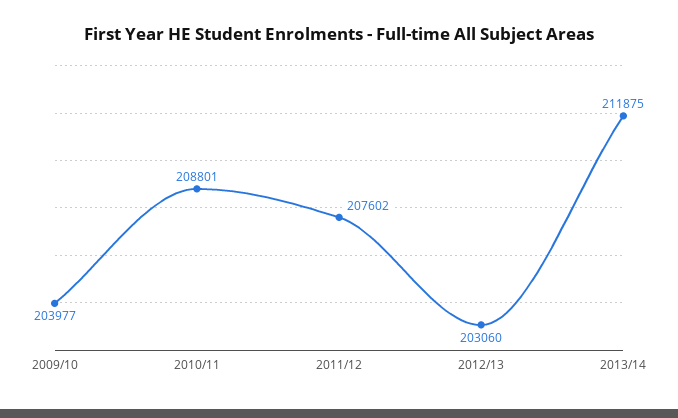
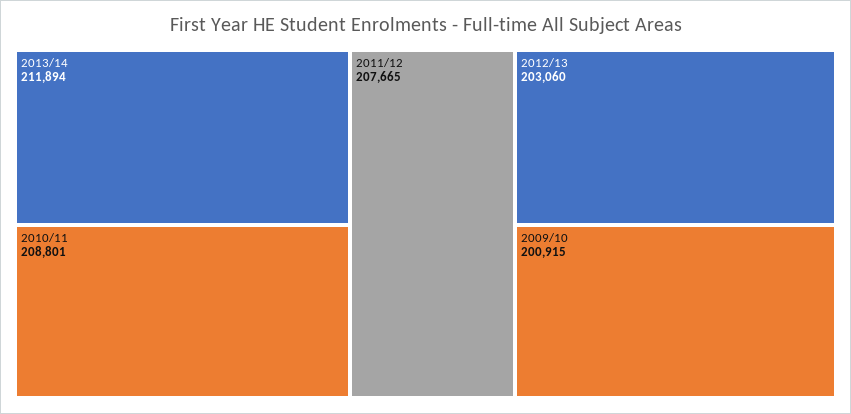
2009/10: 203977 -> 200915
2011/12: 207602 -> 207665
2013/14: 211875 -> 211894

